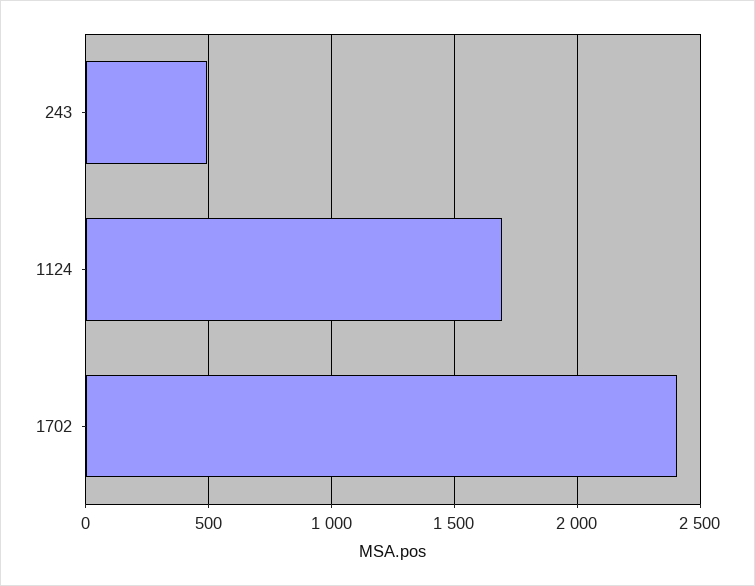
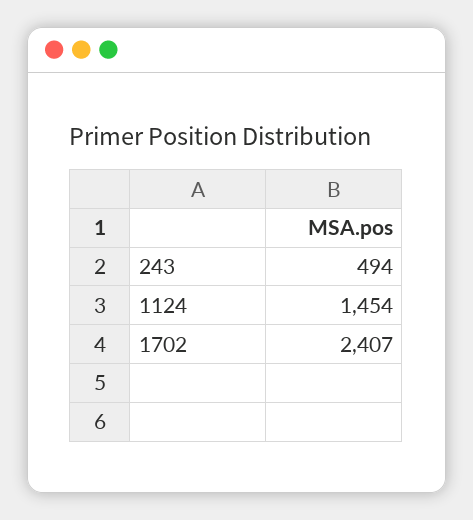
1124: 1700 -> 1454

